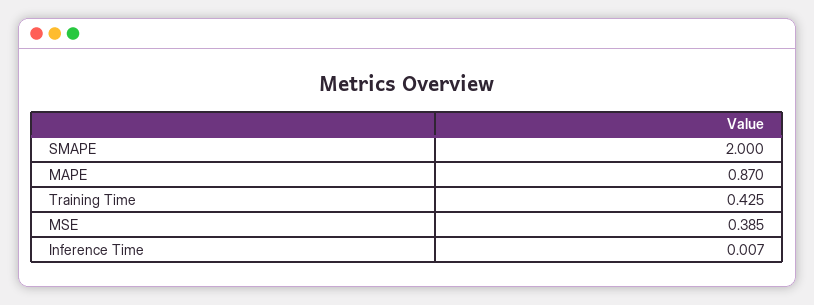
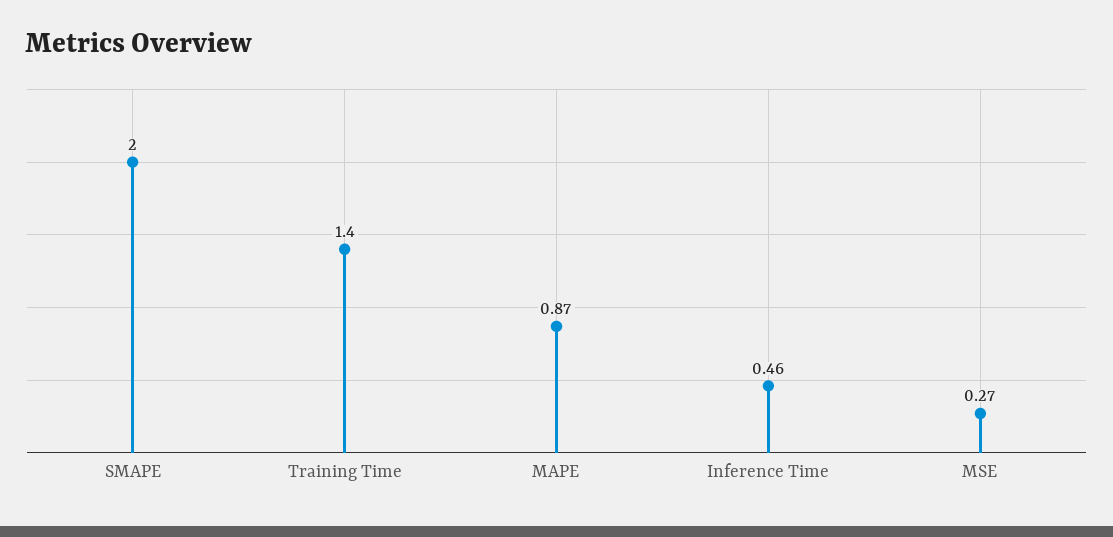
Training Time: 0.425 -> 1.4
MSE: 0.385 -> 0.27
Inference Time: 0.007 -> 0.46

